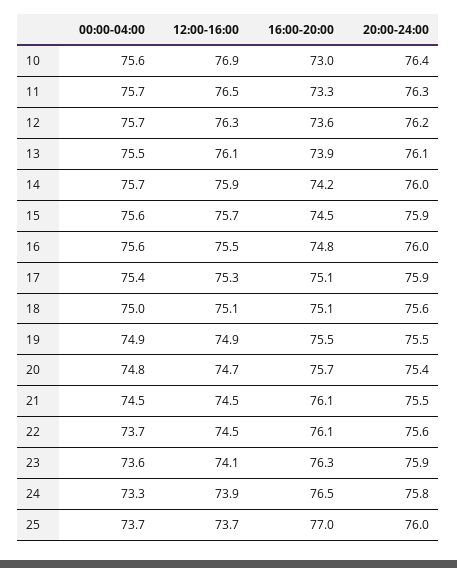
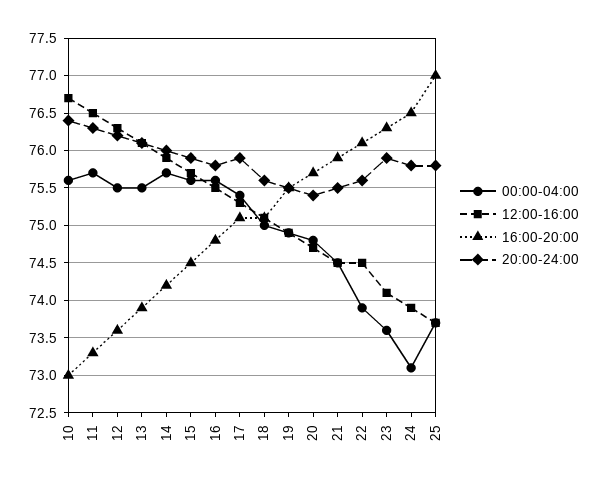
12:00-16:00, 10: 76.9 -> 76.7
00:00-04:00, 12: 75.7 -> 75.5
20:00-24:00, 16: 76 -> 75.8
16:00-20:00, 21: 76.1 -> 75.9
00:00-04:00, 22: 73.7 -> 73.9
00:00-04:00, 24: 73.3 -> 73.1
20:00-24:00, 25: 76 -> 75.8

